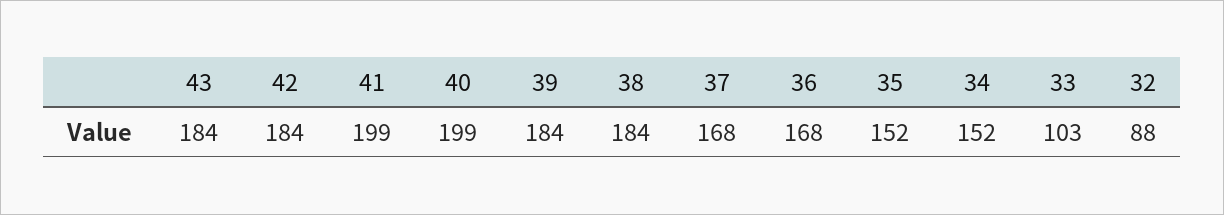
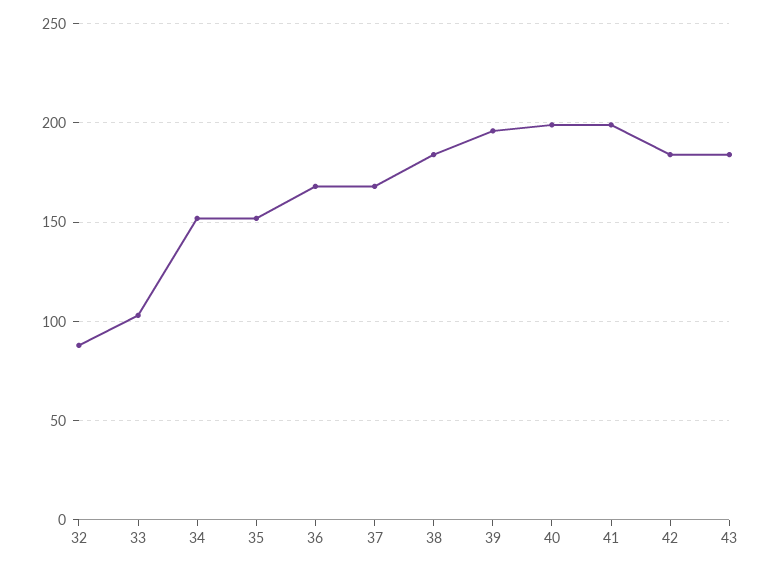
39: 184 -> 195

